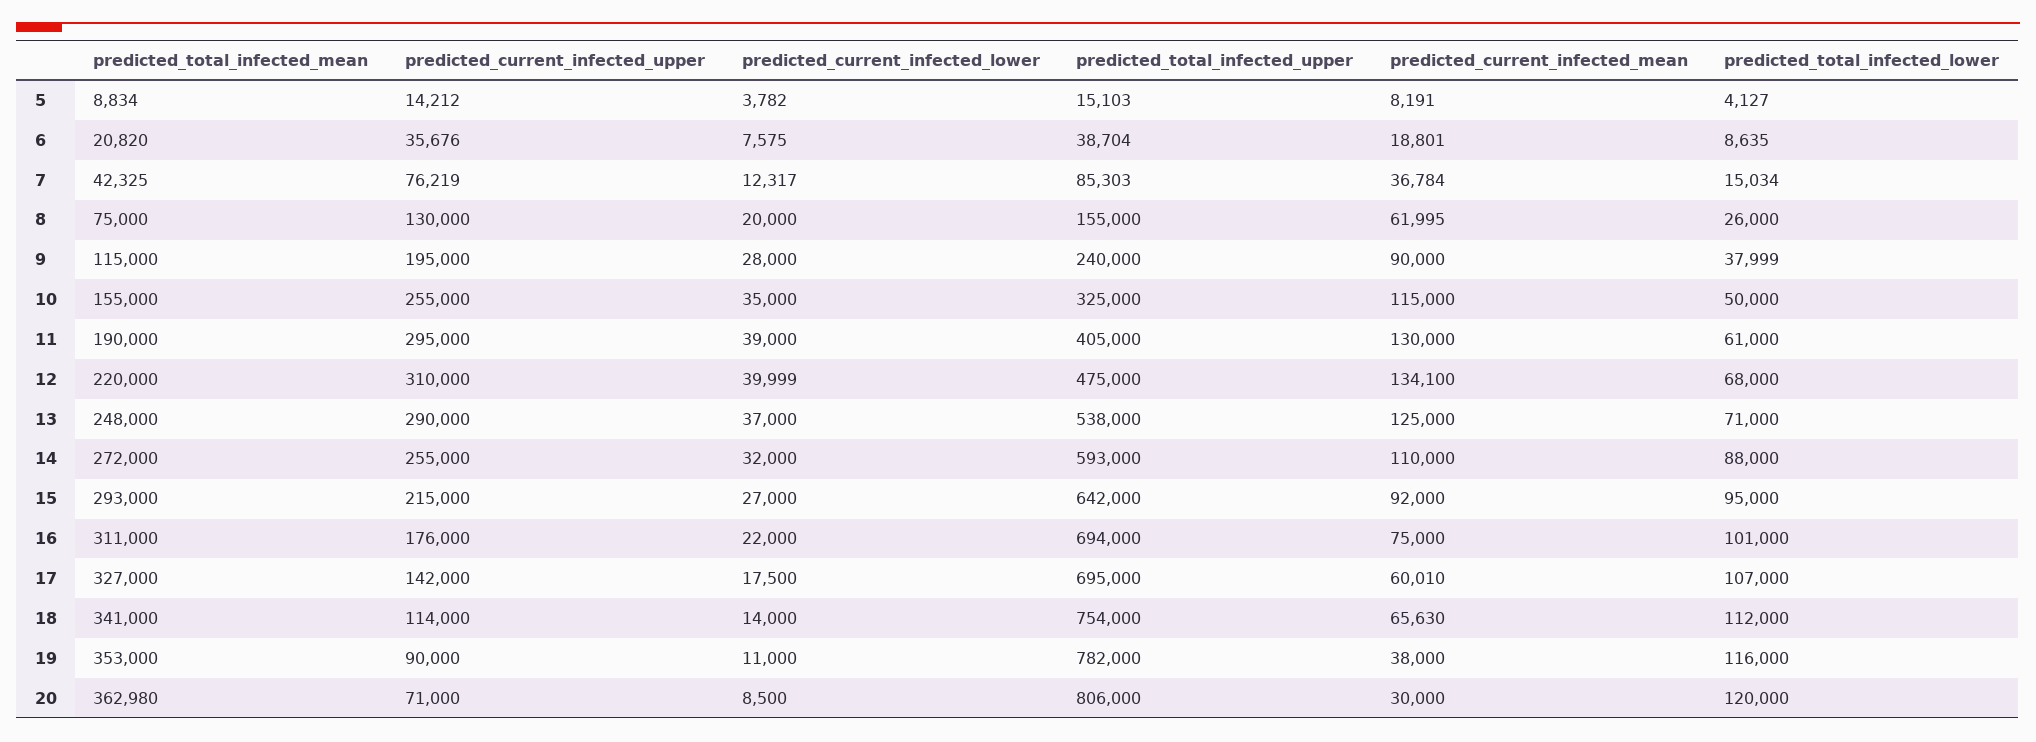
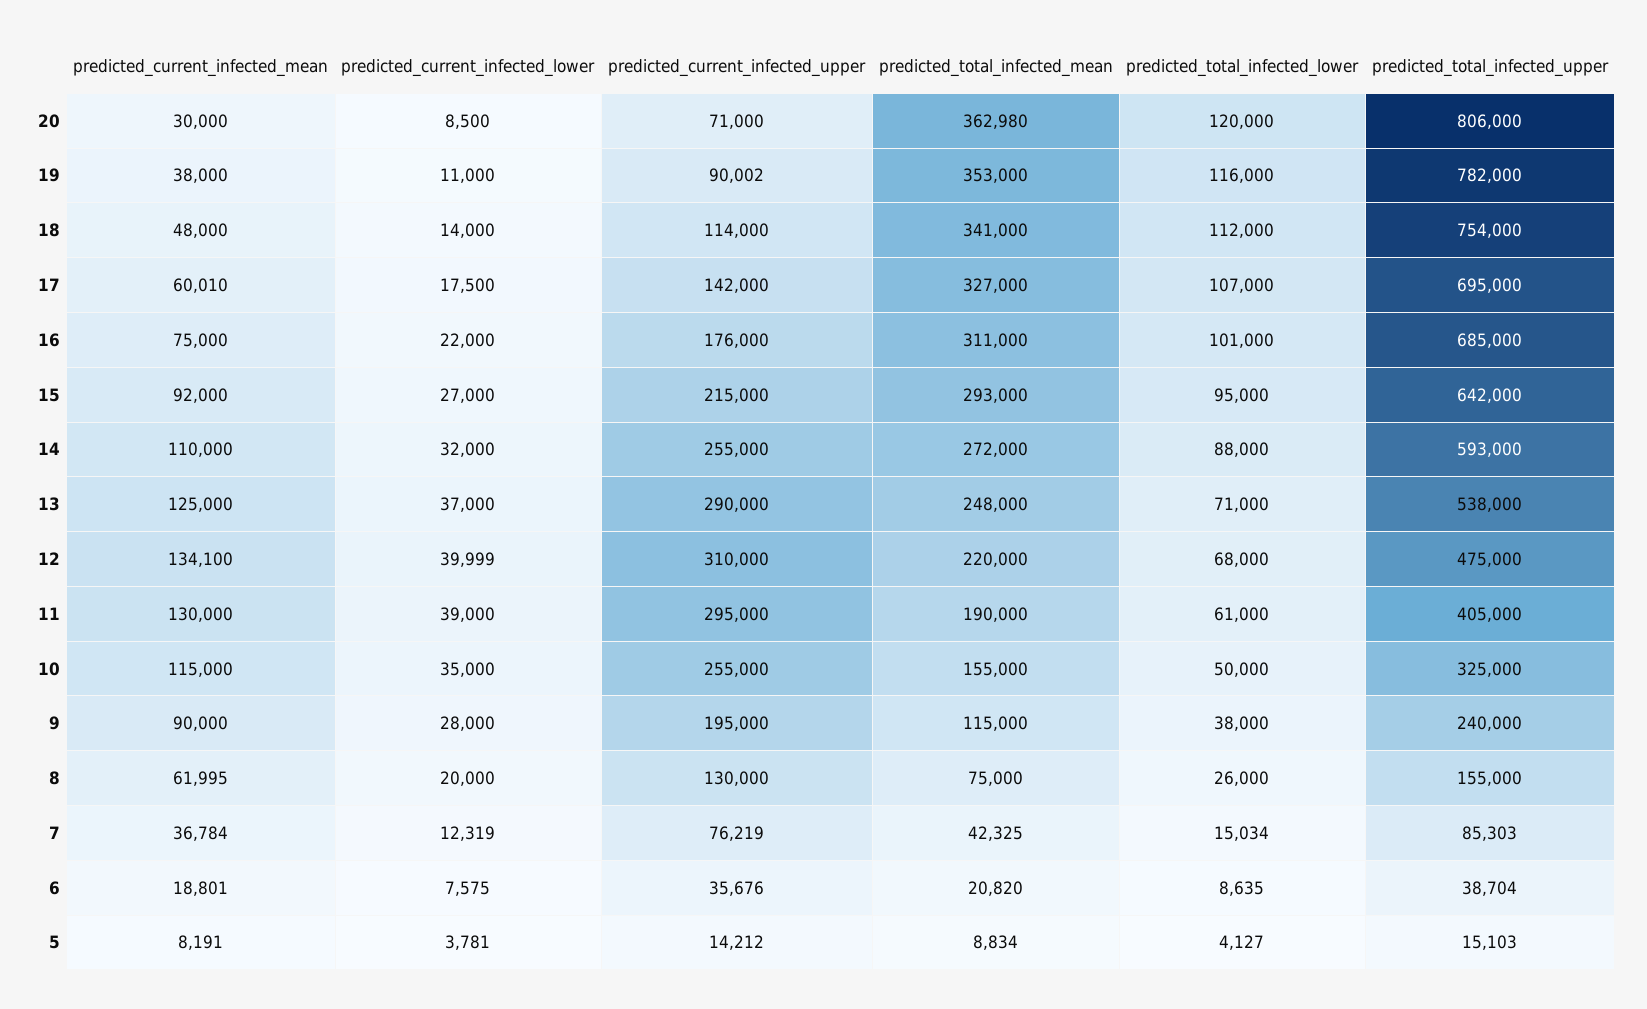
predicted_current_infected_lower, 5: 3782 -> 3781
predicted_current_infected_lower, 7: 12317 -> 12319
predicted_total_infected_lower, 9: 37999 -> 38000
predicted_total_infected_upper, 16: 694000 -> 685000
predicted_current_infected_mean, 18: 65630 -> 48000
predicted_current_infected_upper, 19: 90000 -> 90002

